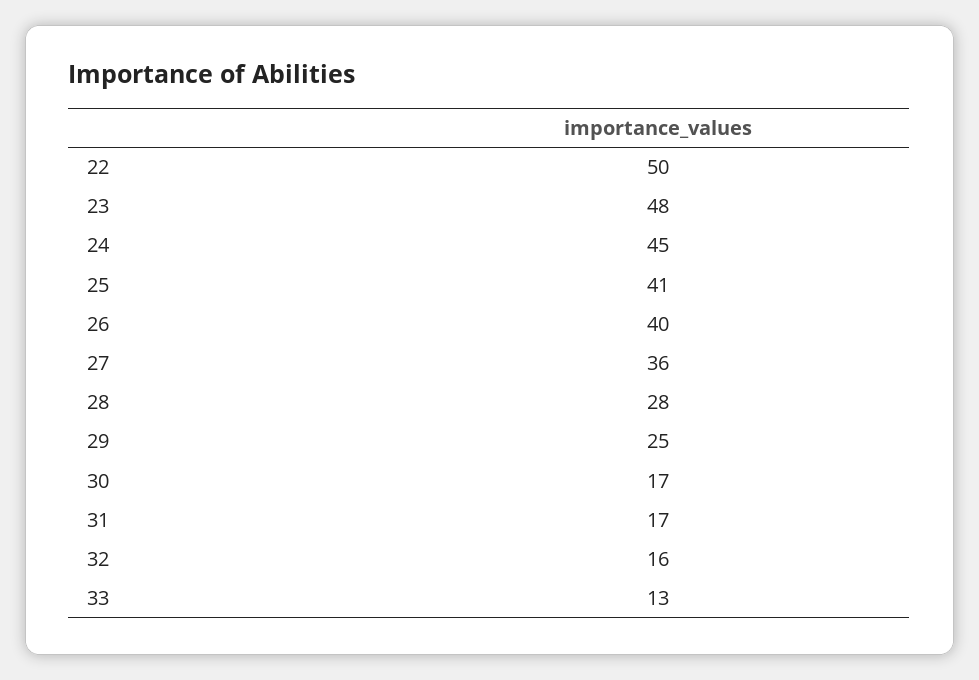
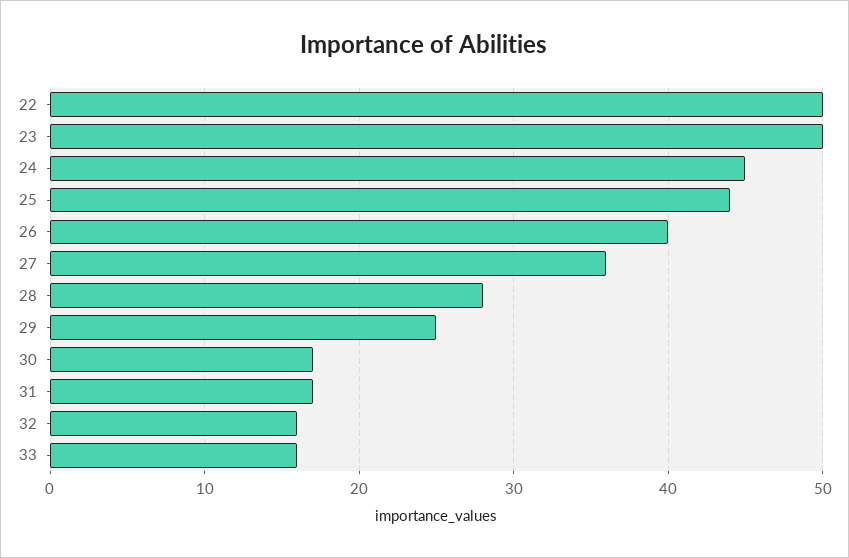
23: 48 -> 50
25: 41 -> 44
33: 13 -> 16

